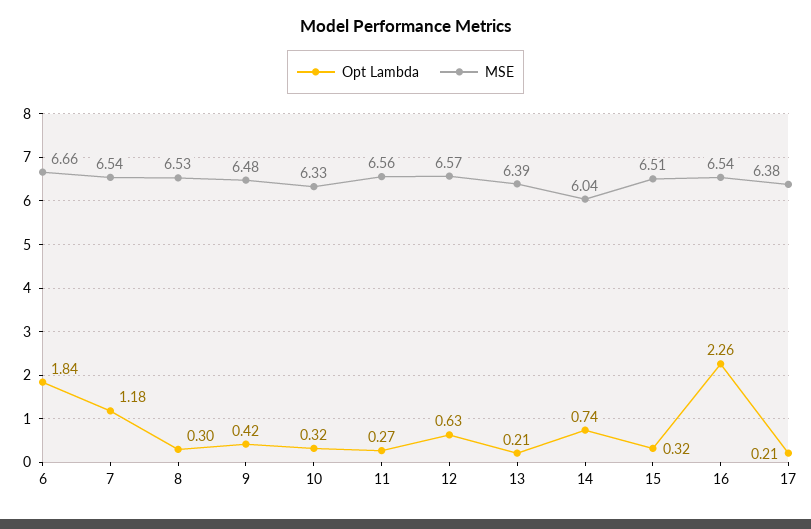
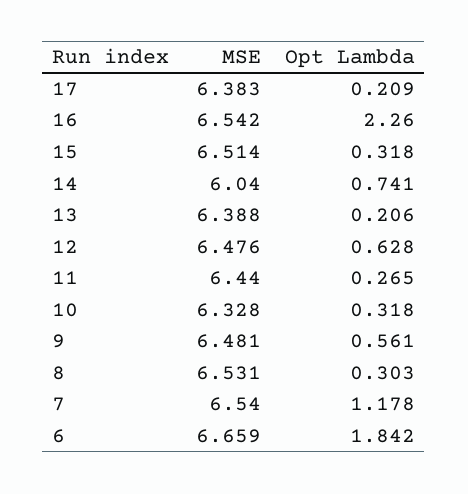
Opt Lambda, 9: 0.42 -> 0.561
MSE, 11: 6.56 -> 6.44
MSE, 12: 6.57 -> 6.476

